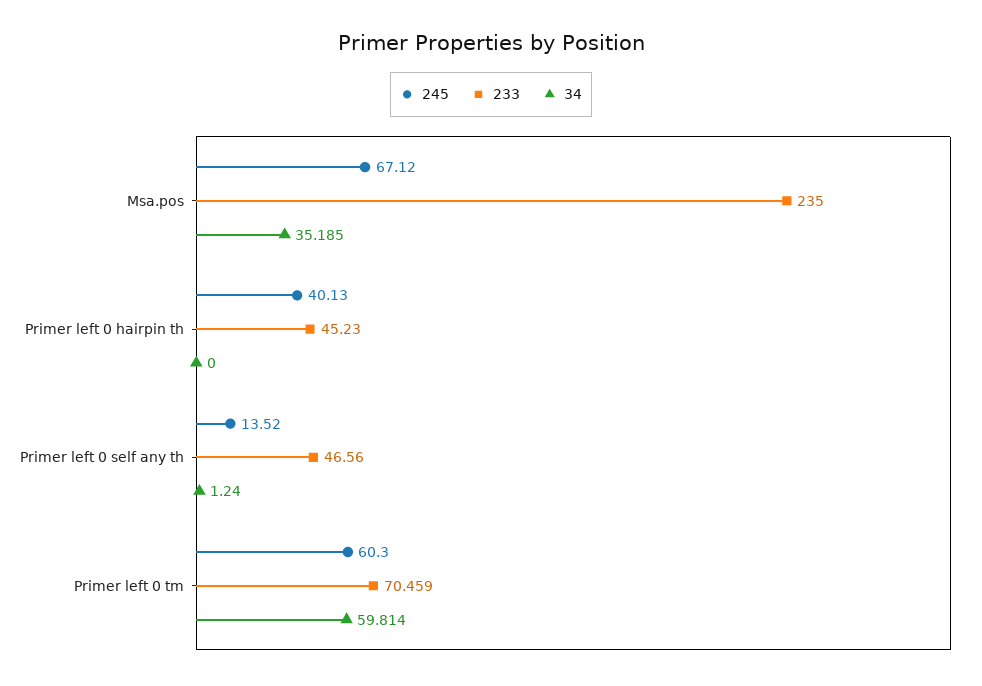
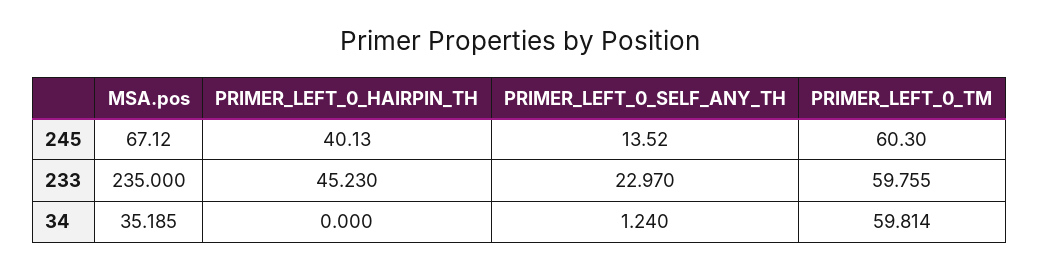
233, Primer left 0 self any th: 46.56 -> 22.97
233, Primer left 0 tm: 70.459 -> 59.755

